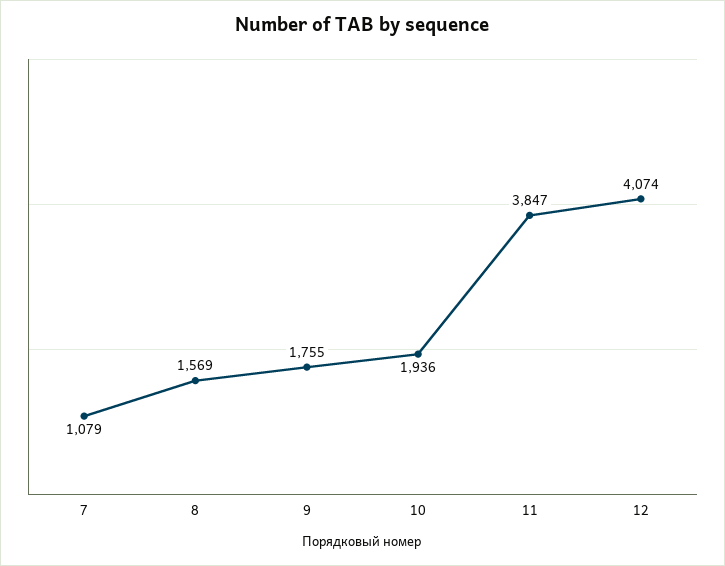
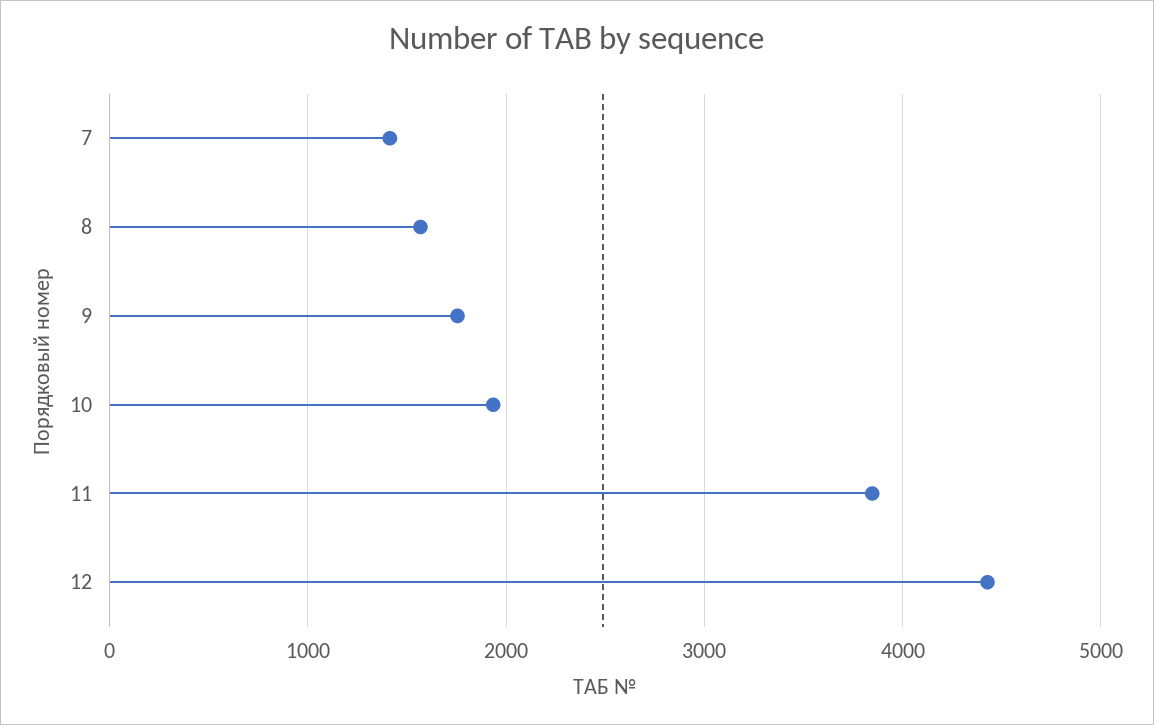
7: 1079 -> 1400
12: 4074 -> 4400

